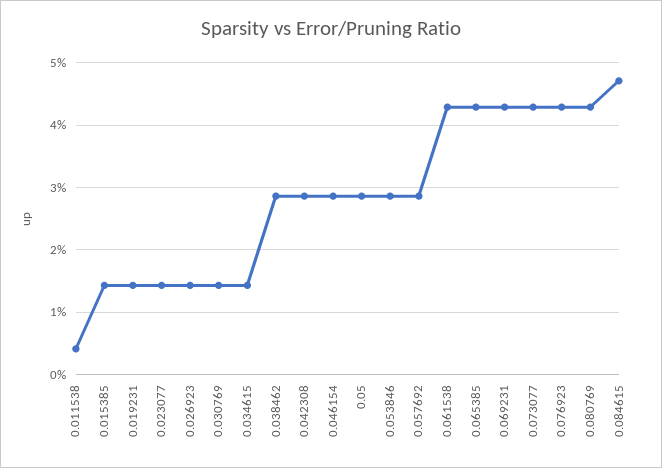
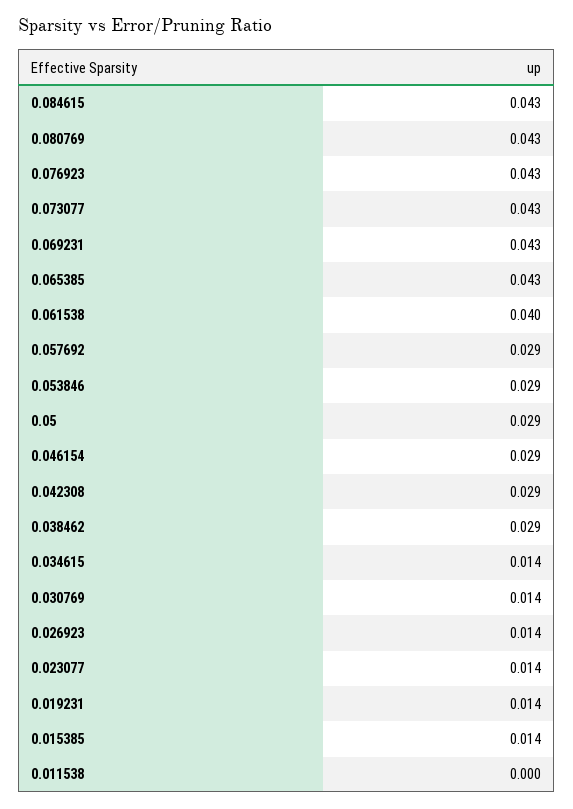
0.011538: 0.004 -> 0
0.061538: 0.043 -> 0.04
0.084615: 0.047 -> 0.043

